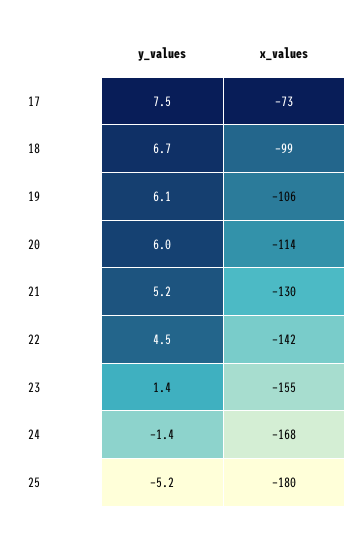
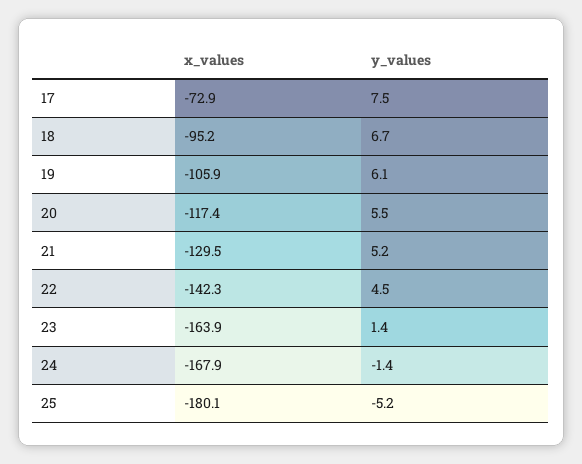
x_values, 18: -99 -> -95.2
y_values, 20: 6 -> 5.5
x_values, 20: -114 -> -117.4
x_values, 23: -155 -> -163.9

